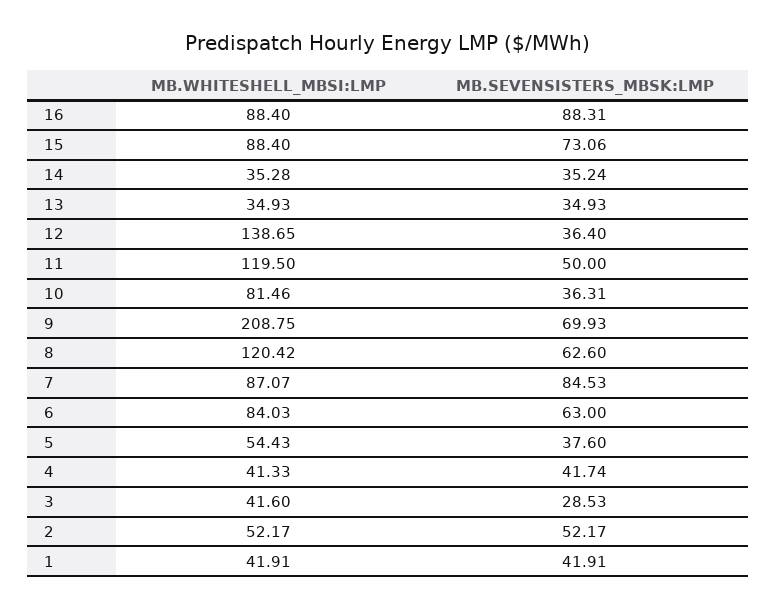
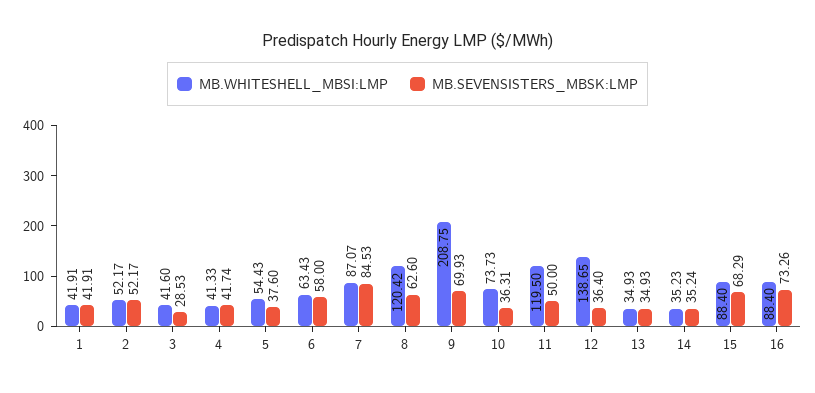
MB.SEVENSISTERS_MBSK:LMP, 16: 88.31 -> 73.26
MB.SEVENSISTERS_MBSK:LMP, 15: 73.06 -> 68.29
MB.WHITESHELL_MBSI:LMP, 14: 35.28 -> 35.23
MB.WHITESHELL_MBSI:LMP, 10: 81.46 -> 73.73
MB.WHITESHELL_MBSI:LMP, 6: 84.03 -> 63.43
MB.SEVENSISTERS_MBSK:LMP, 6: 63 -> 58

